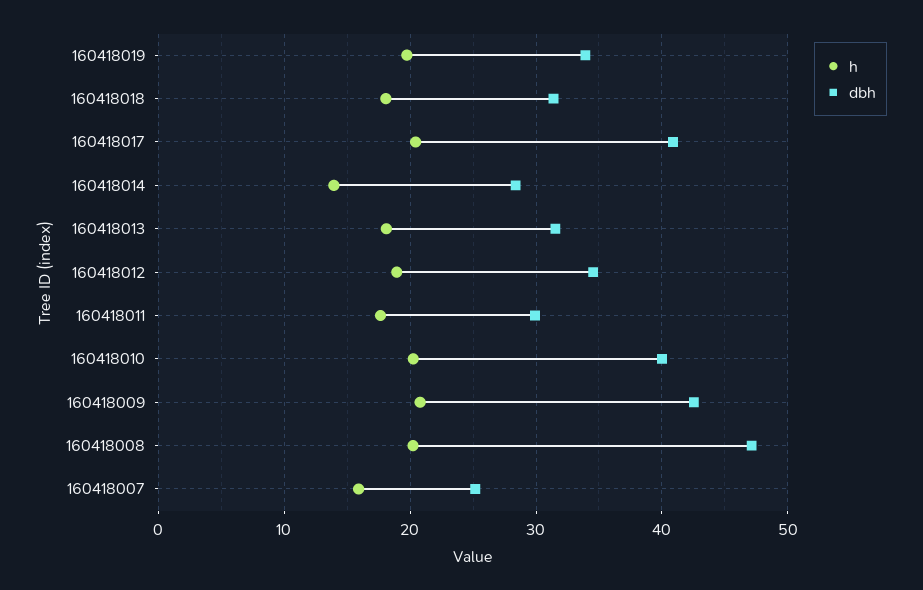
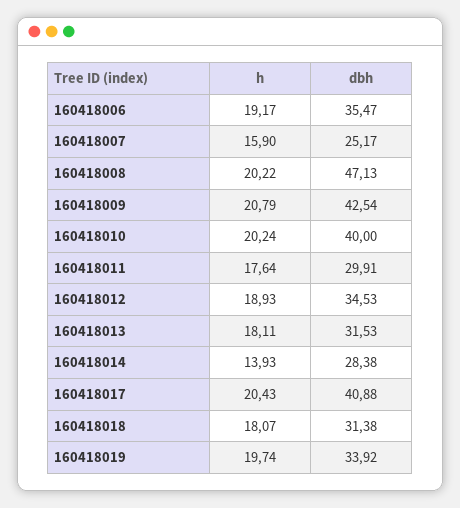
h, 160418006: none -> 19.17
dbh, 160418006: none -> 35.47

